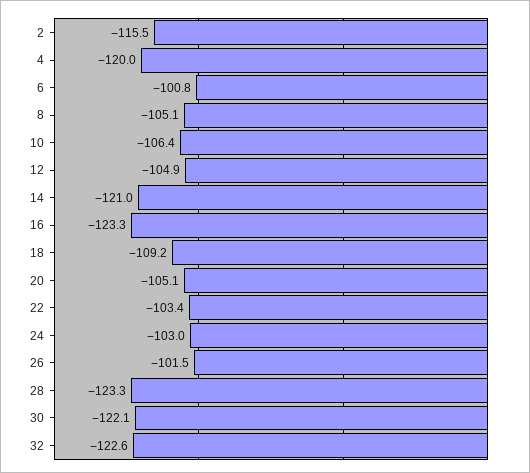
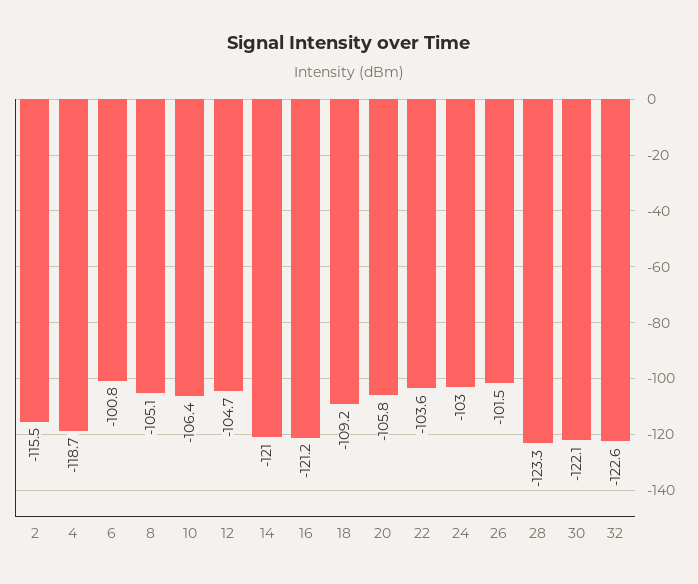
4: -120 -> -118.7
12: -104.9 -> -104.7
16: -123.3 -> -121.2
20: -105.1 -> -105.8
22: -103.4 -> -103.6

